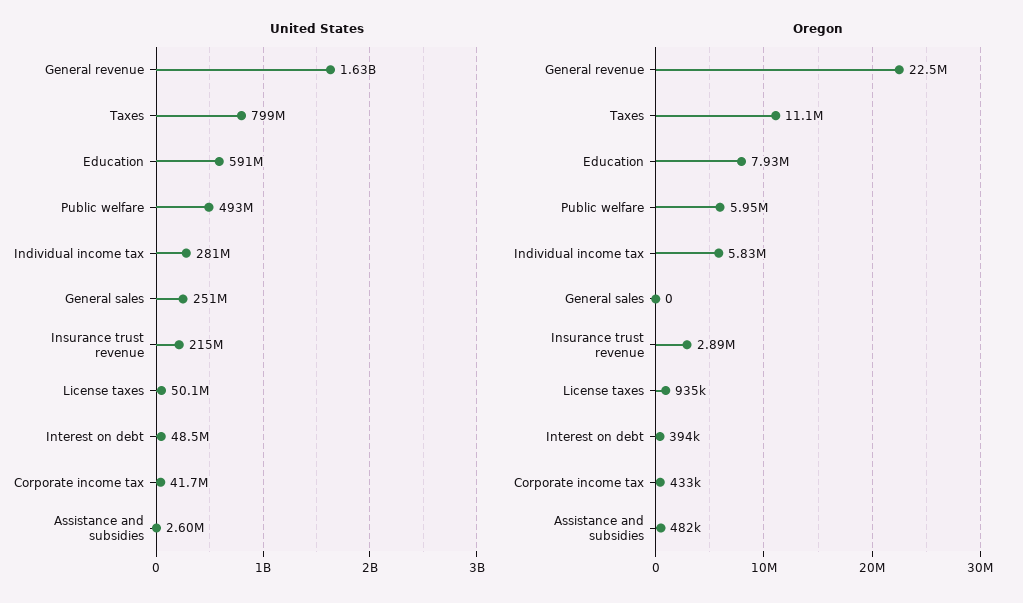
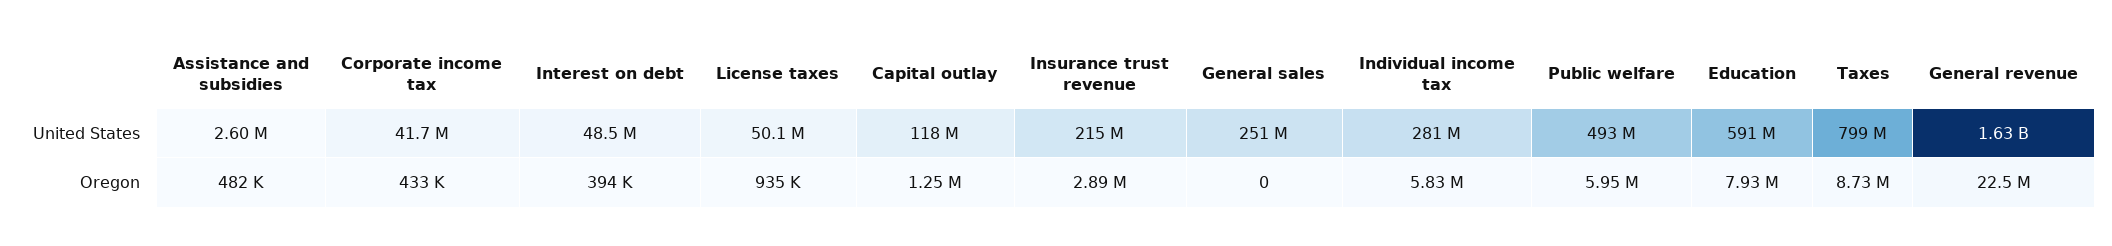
Oregon, Taxes: 11100000 -> 8730000
United States, Capital outlay: none -> 118000000
Oregon, Capital outlay: none -> 1250000

